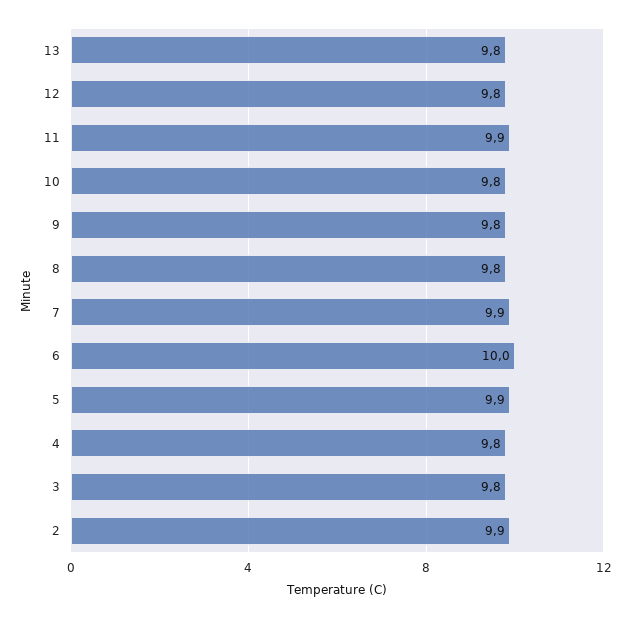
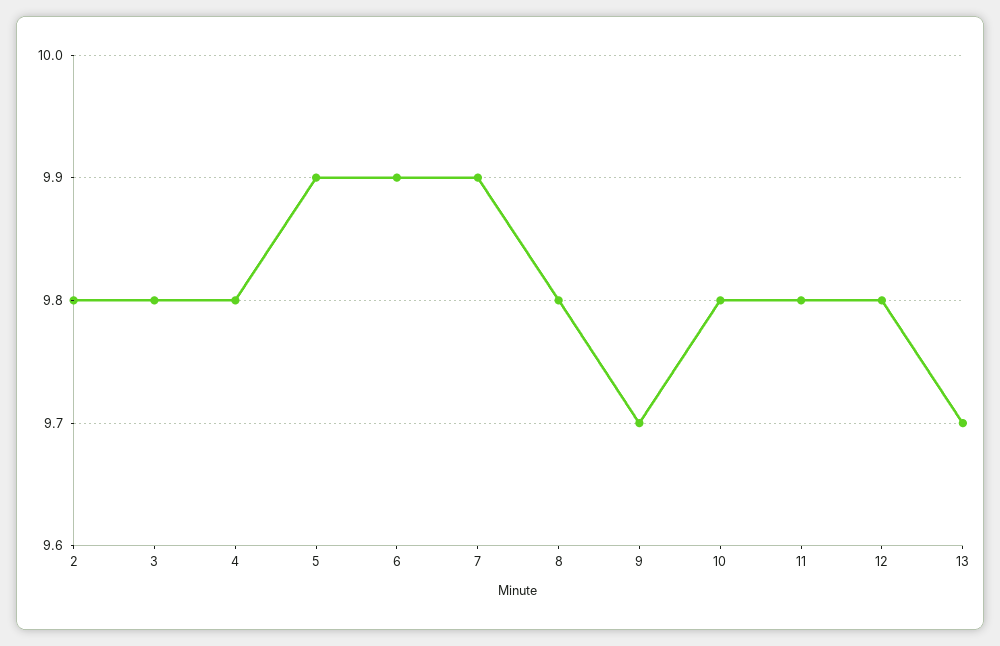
13: 9.8 -> 9.7
11: 9.9 -> 9.8
9: 9.8 -> 9.7
6: 10 -> 9.9
2: 9.9 -> 9.8

